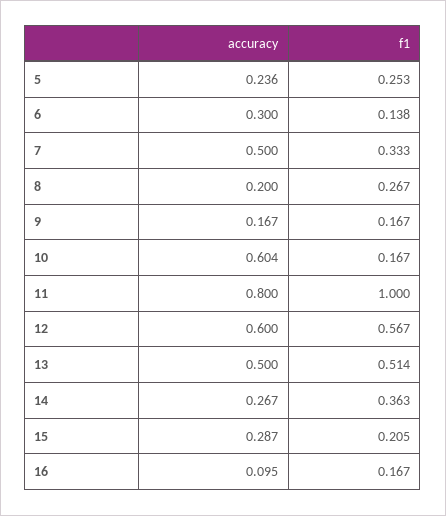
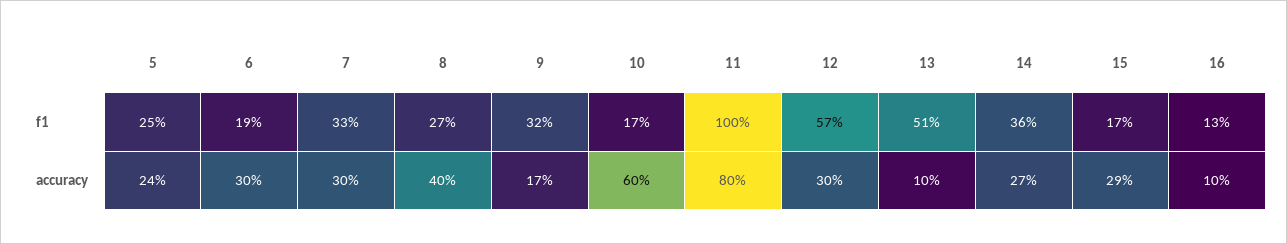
f1, 6: 0.138 -> 0.19
accuracy, 7: 0.5 -> 0.3
accuracy, 8: 0.2 -> 0.4
f1, 9: 0.167 -> 0.32
accuracy, 12: 0.6 -> 0.3
accuracy, 13: 0.5 -> 0.1
f1, 15: 0.205 -> 0.17
f1, 16: 0.167 -> 0.13

